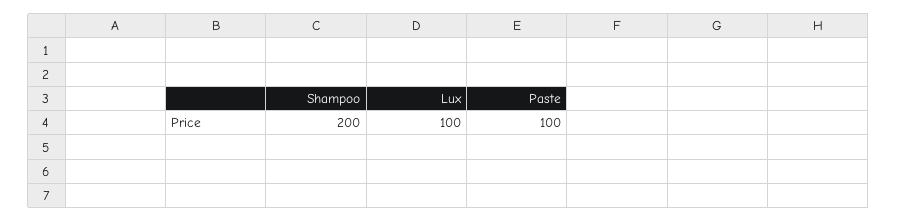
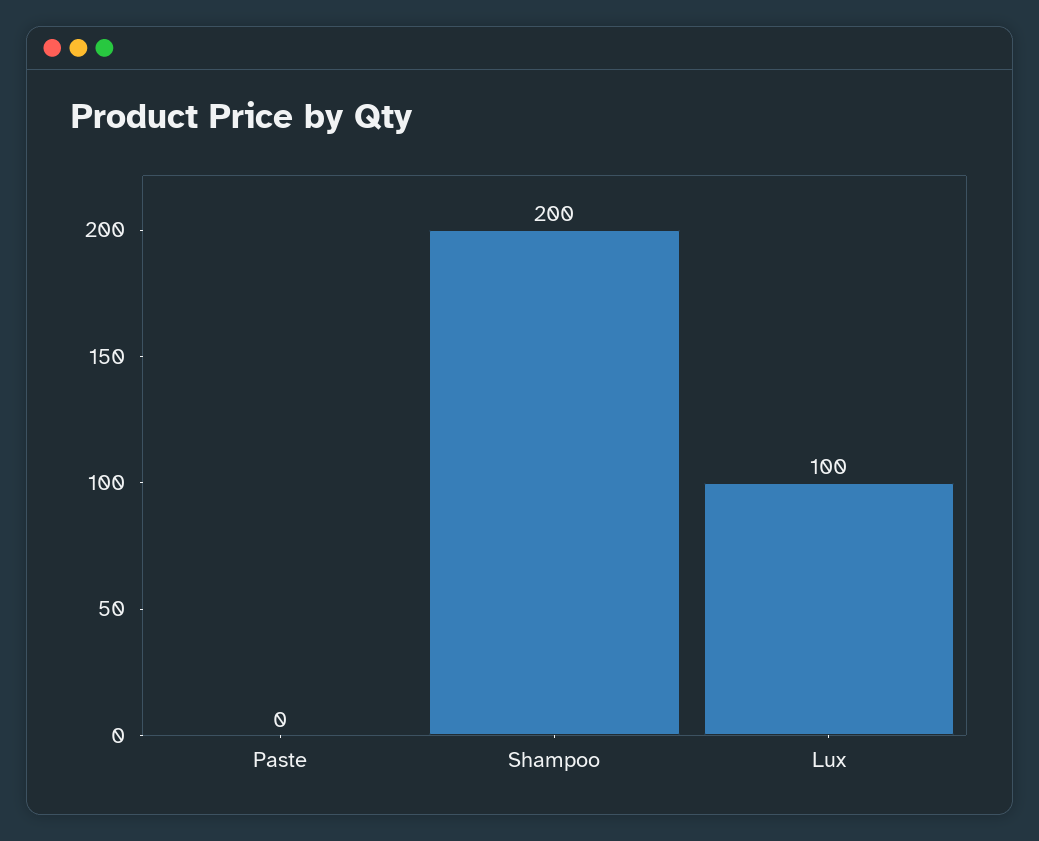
Paste: 100 -> 0

